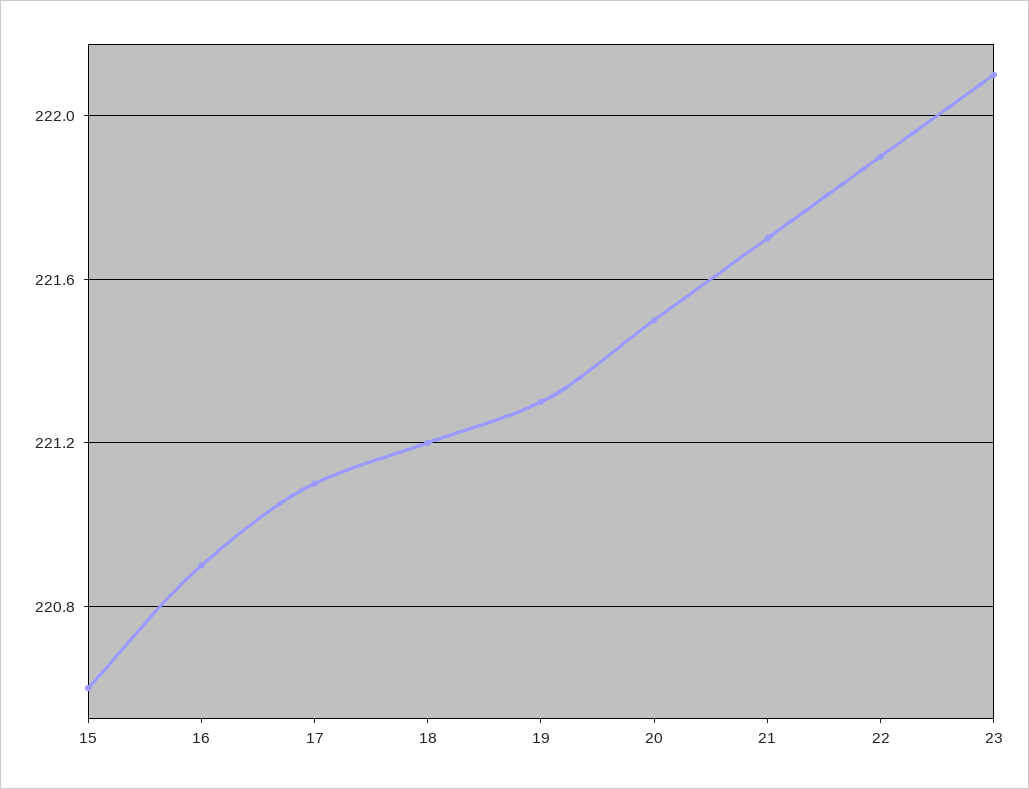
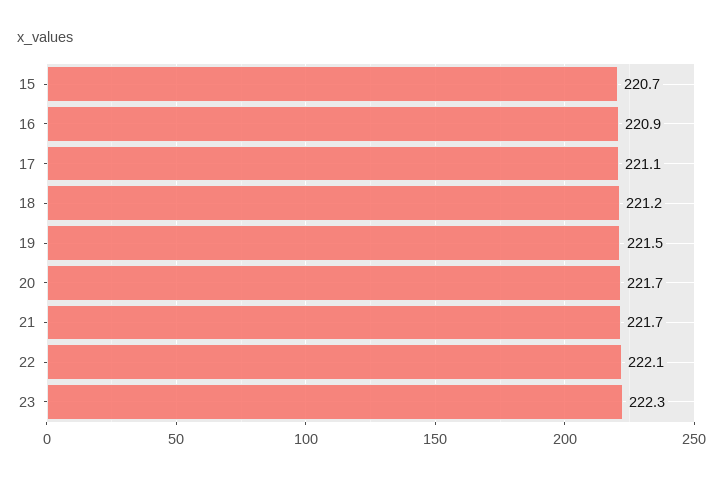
15: 220.6 -> 220.7
19: 221.3 -> 221.5
20: 221.5 -> 221.7
22: 221.9 -> 222.1
23: 222.1 -> 222.3

